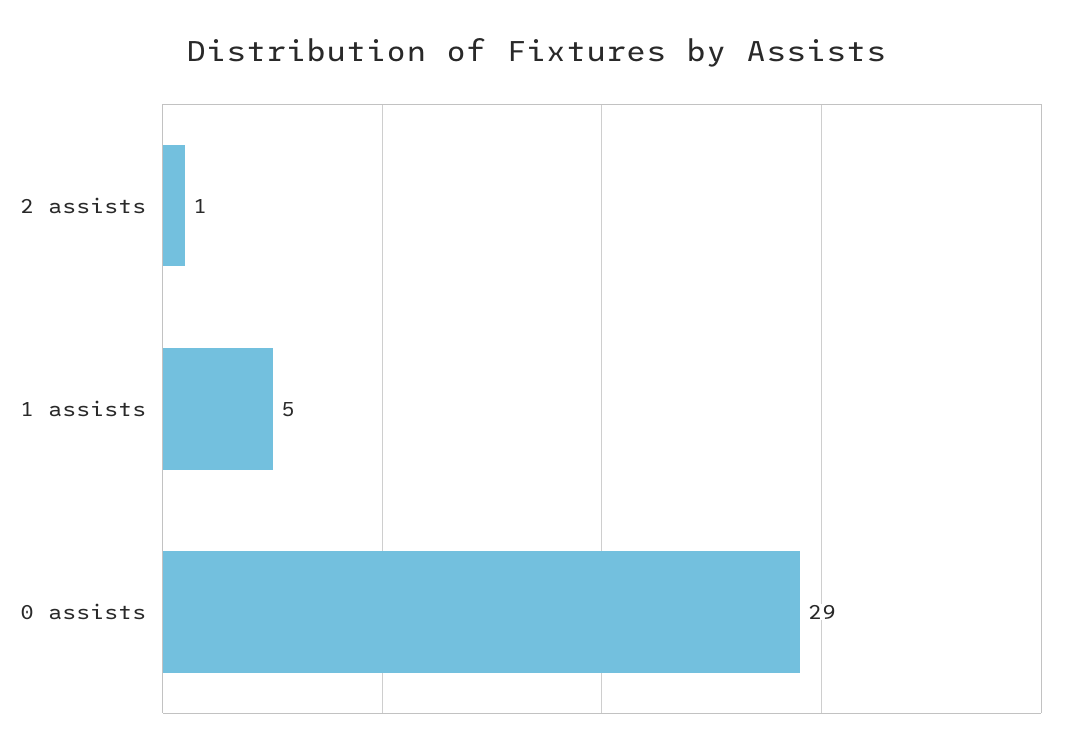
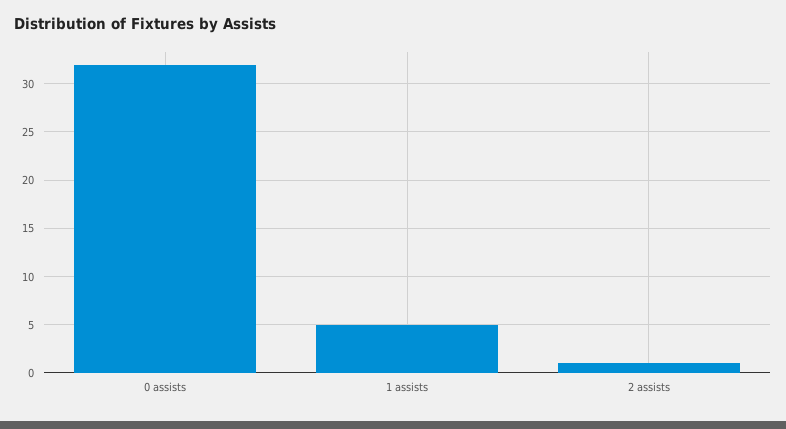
0 assists: 29 -> 32

